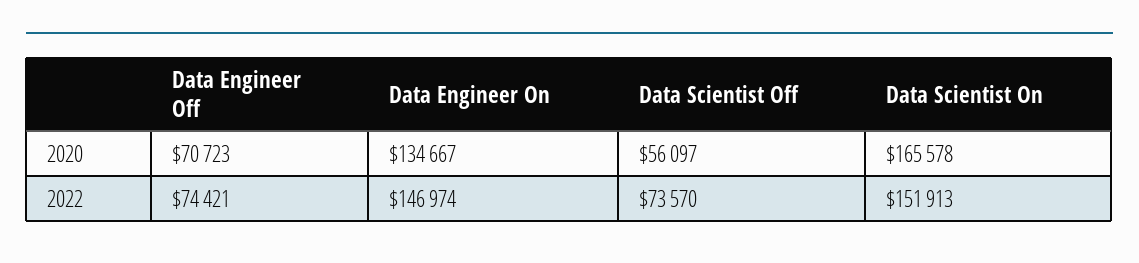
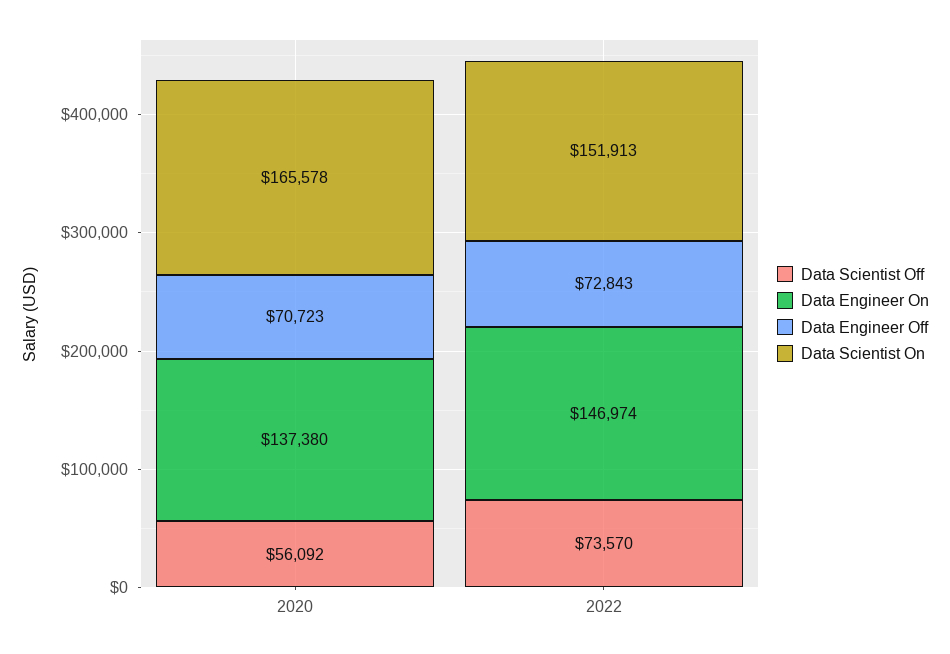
Data Engineer On, 2020: 134667 -> 137380
Data Scientist Off, 2020: 56097 -> 56092
Data Engineer Off, 2022: 74421 -> 72843

